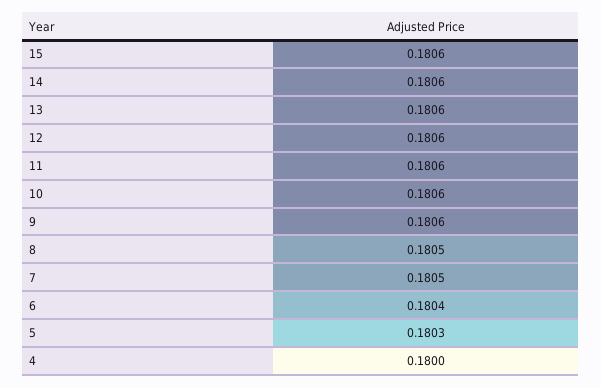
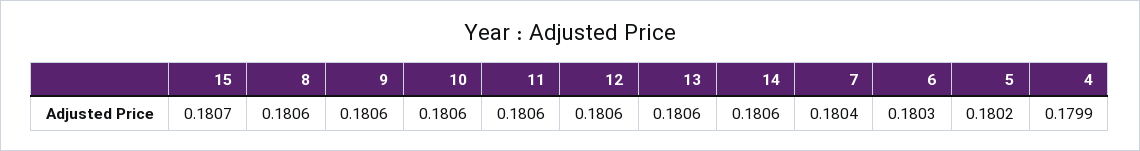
15: 0.1806 -> 0.1807
8: 0.1805 -> 0.1806
7: 0.1805 -> 0.1804
6: 0.1804 -> 0.1803
5: 0.1803 -> 0.1802
4: 0.18 -> 0.1799

